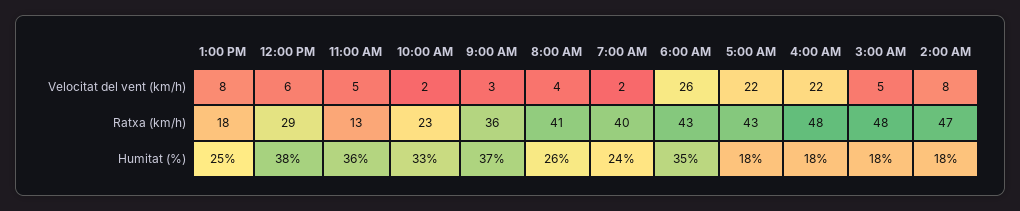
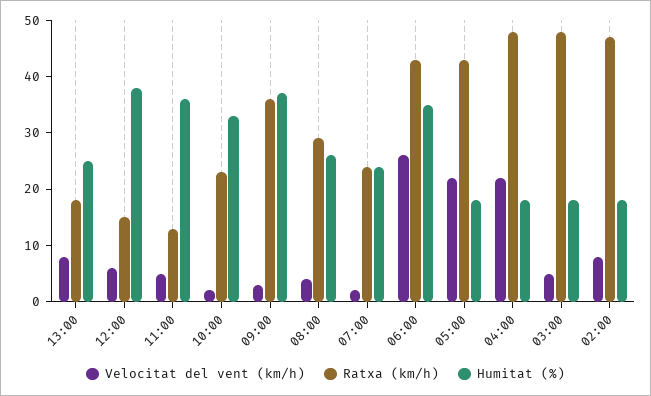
Ratxa (km/h), 12:00 PM: 29 -> 15
Ratxa (km/h), 8:00 AM: 41 -> 30
Ratxa (km/h), 7:00 AM: 40 -> 25

